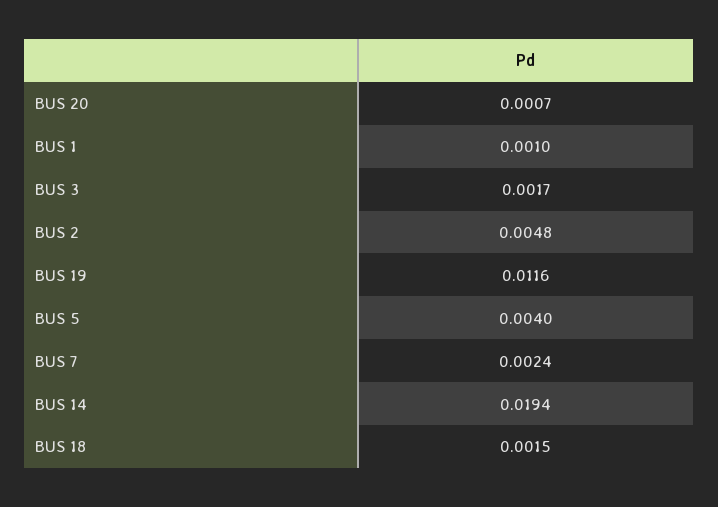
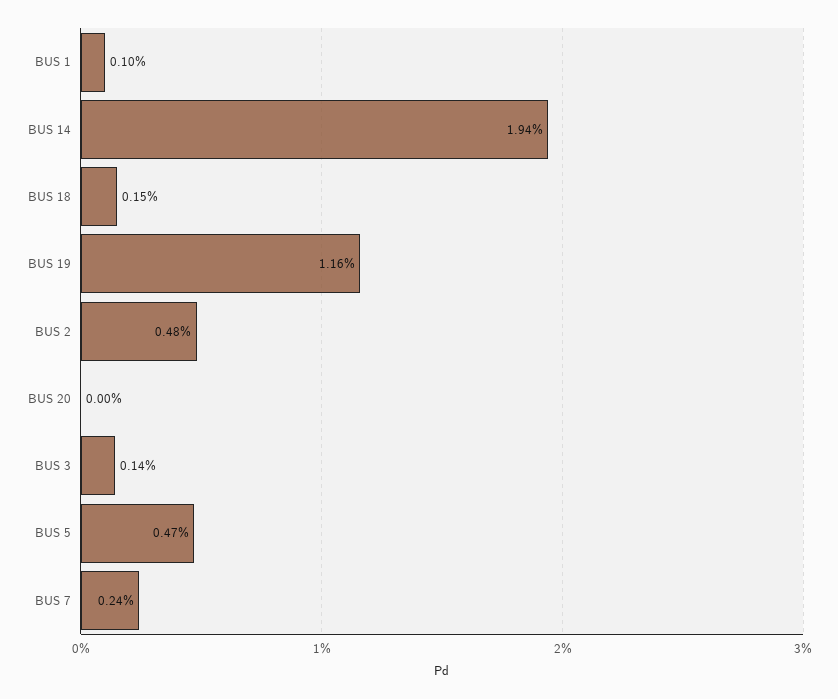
BUS 20: 0.0007 -> 0
BUS 3: 0.0017 -> 0.0014
BUS 5: 0.004 -> 0.0047

